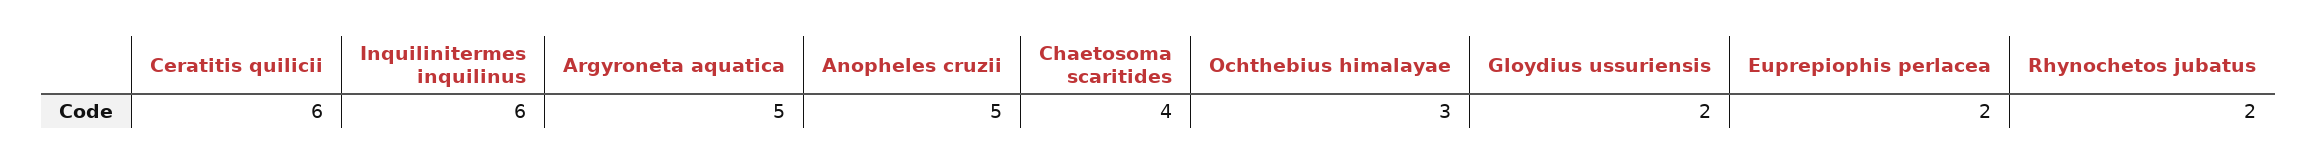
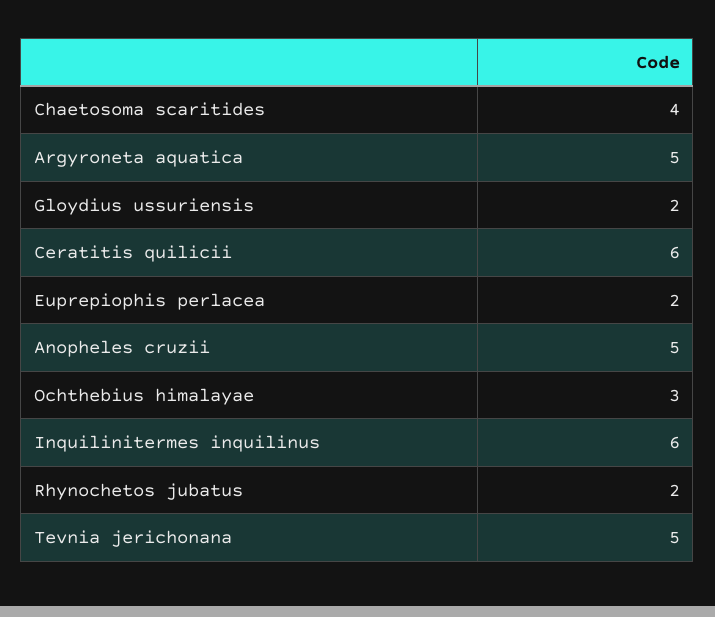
Tevnia jerichonana: none -> 5

